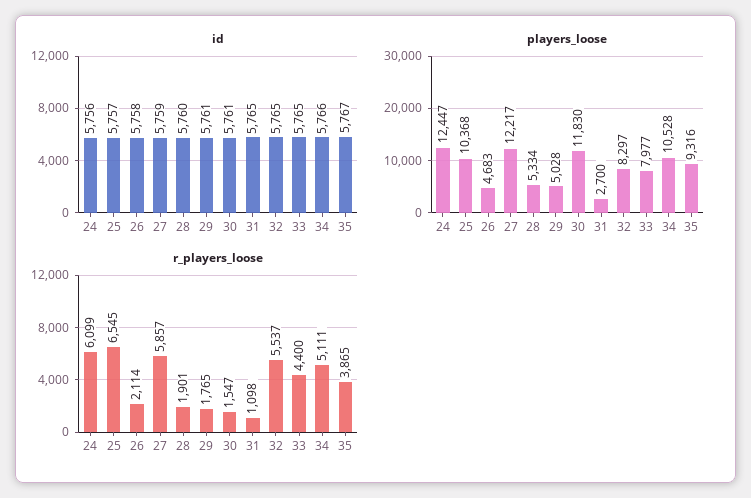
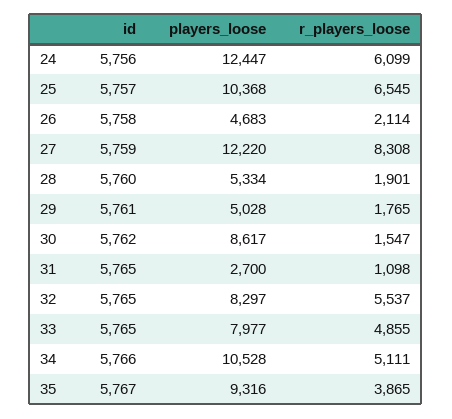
id, 30: 5761 -> 5762
players_loose, 27: 12217 -> 12220
players_loose, 30: 11830 -> 8617
r_players_loose, 27: 5857 -> 8308
r_players_loose, 33: 4400 -> 4855

